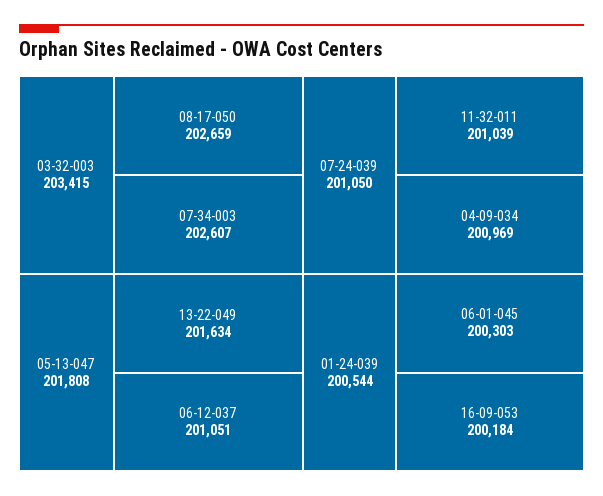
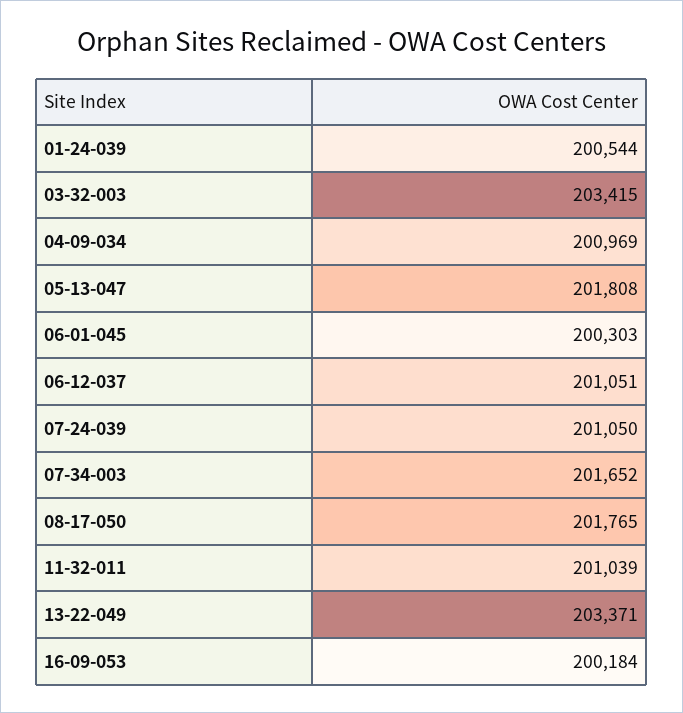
08-17-050: 202659 -> 201765
07-34-003: 202607 -> 201652
13-22-049: 201634 -> 203371

